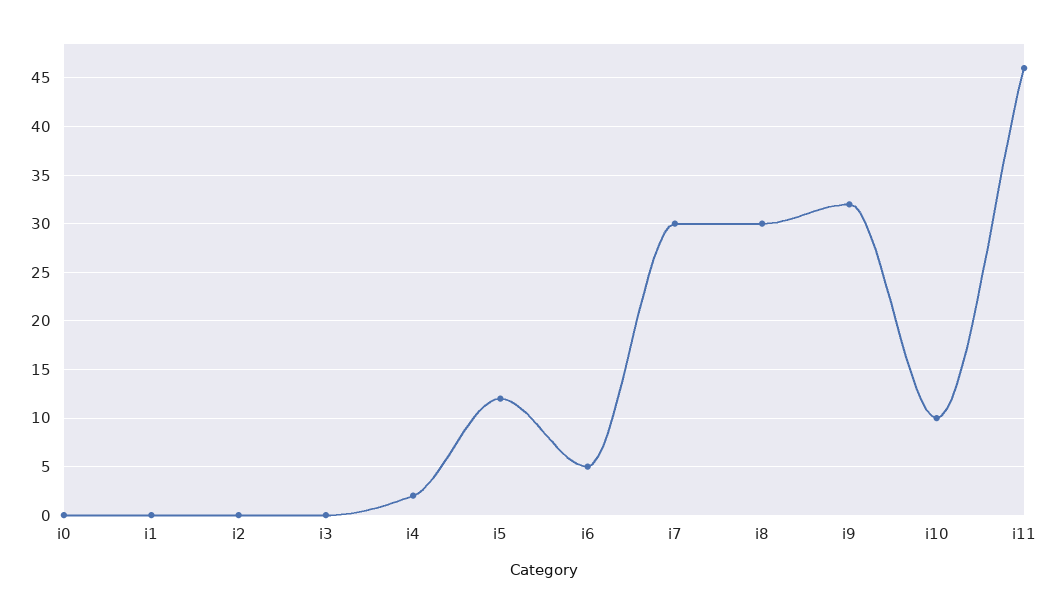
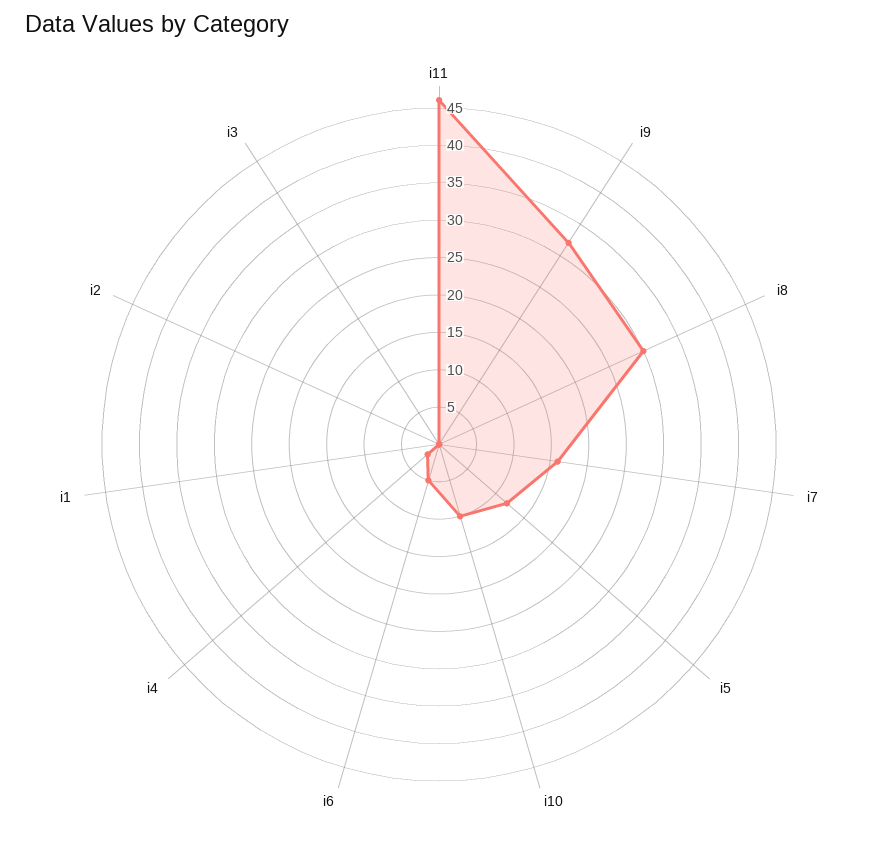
i0: 0 -> none
i7: 30 -> 15

